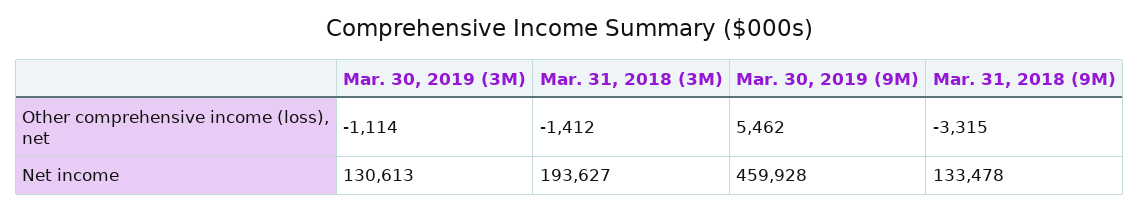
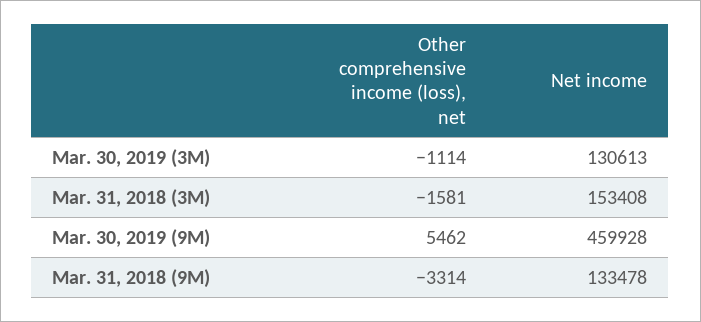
Mar. 31, 2018 (3M), Other comprehensive income (loss), net: -1412 -> -1581
Mar. 31, 2018 (9M), Other comprehensive income (loss), net: -3315 -> -3314
Mar. 31, 2018 (3M), Net income: 193627 -> 153408

